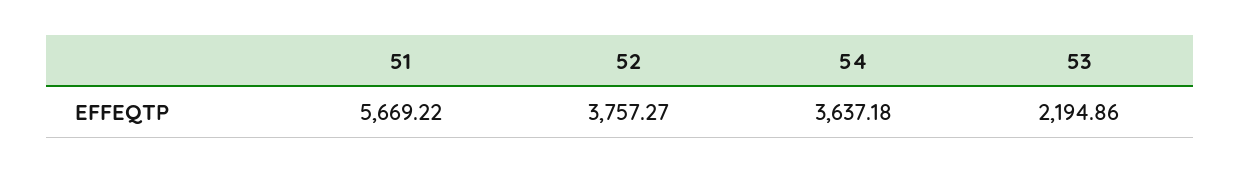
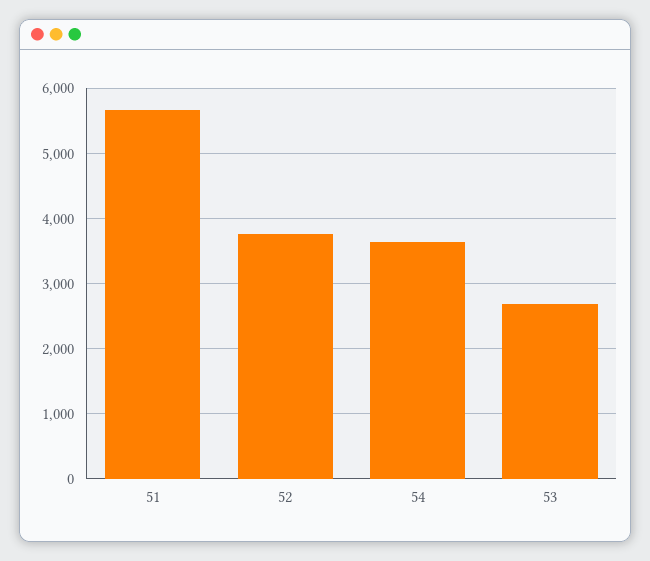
53: 2194.86 -> 2700

